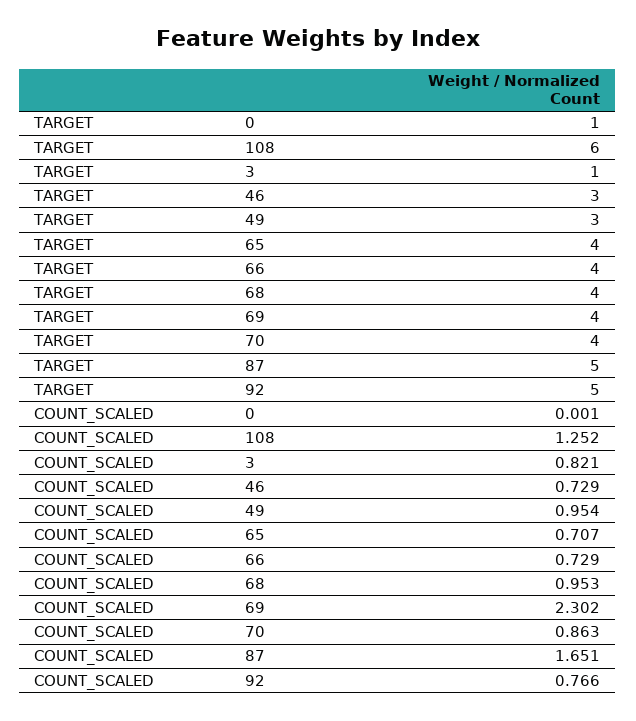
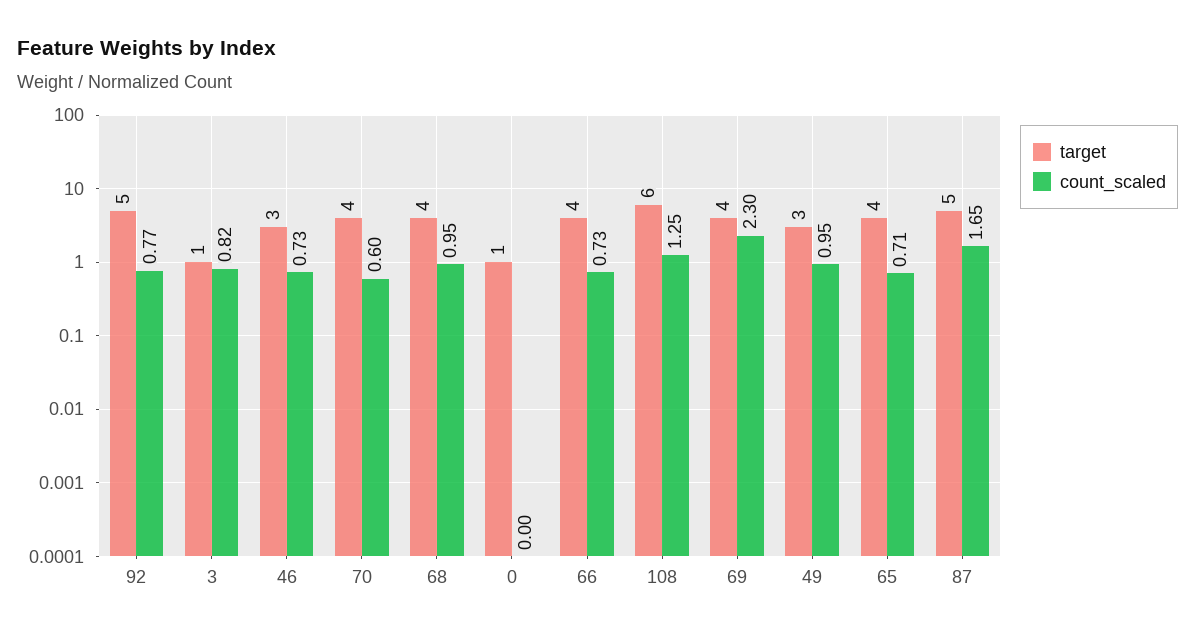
COUNT_SCALED, 70: 0.863 -> 0.6

